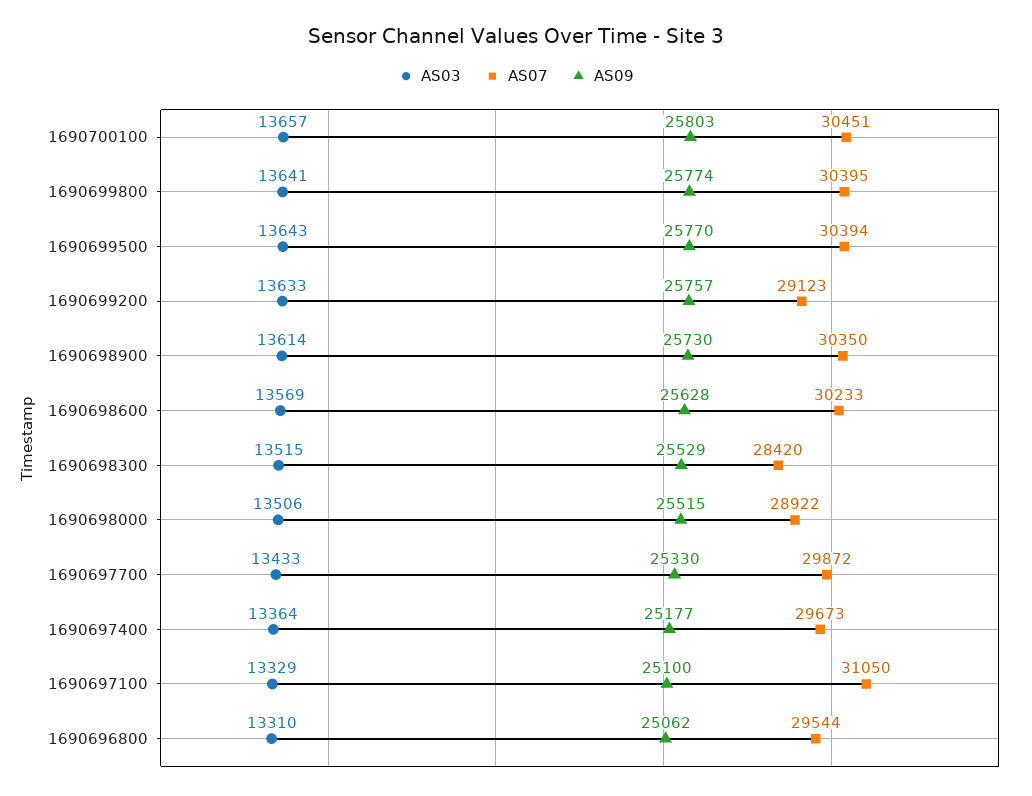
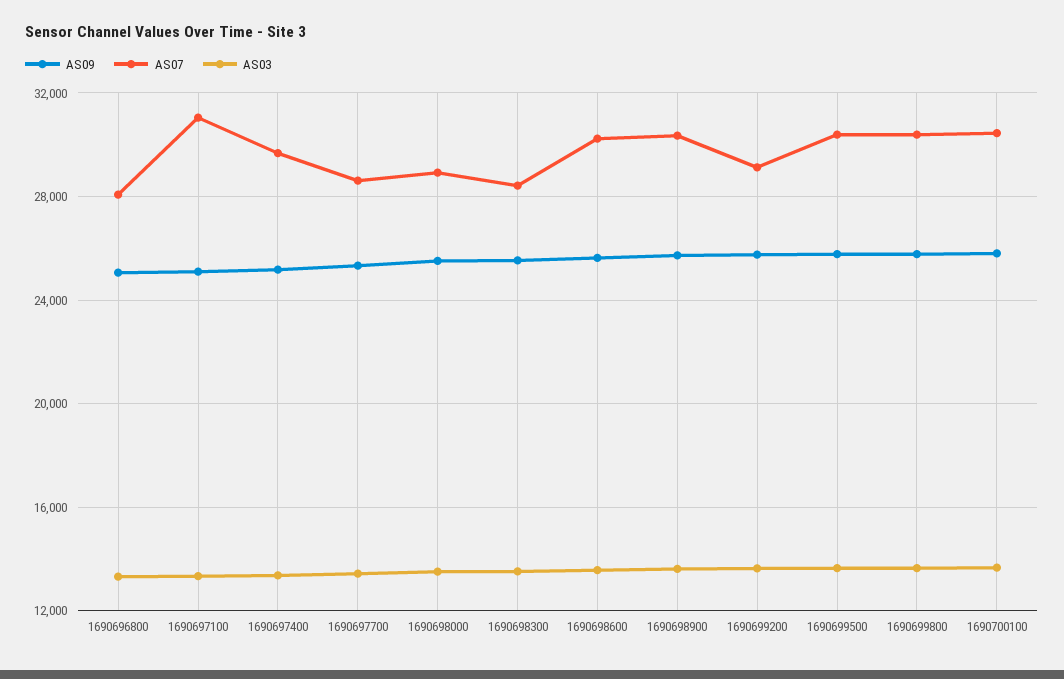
AS07, 1690697700: 29872 -> 28500
AS07, 1690696800: 29544 -> 28000

